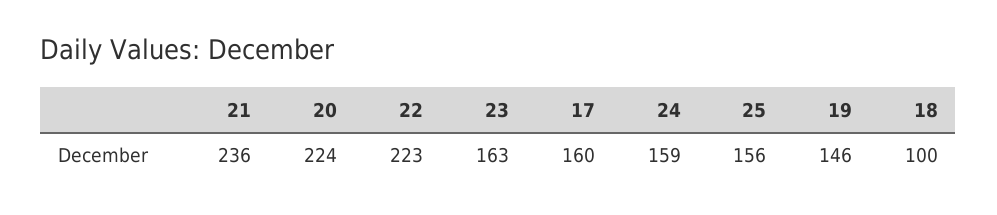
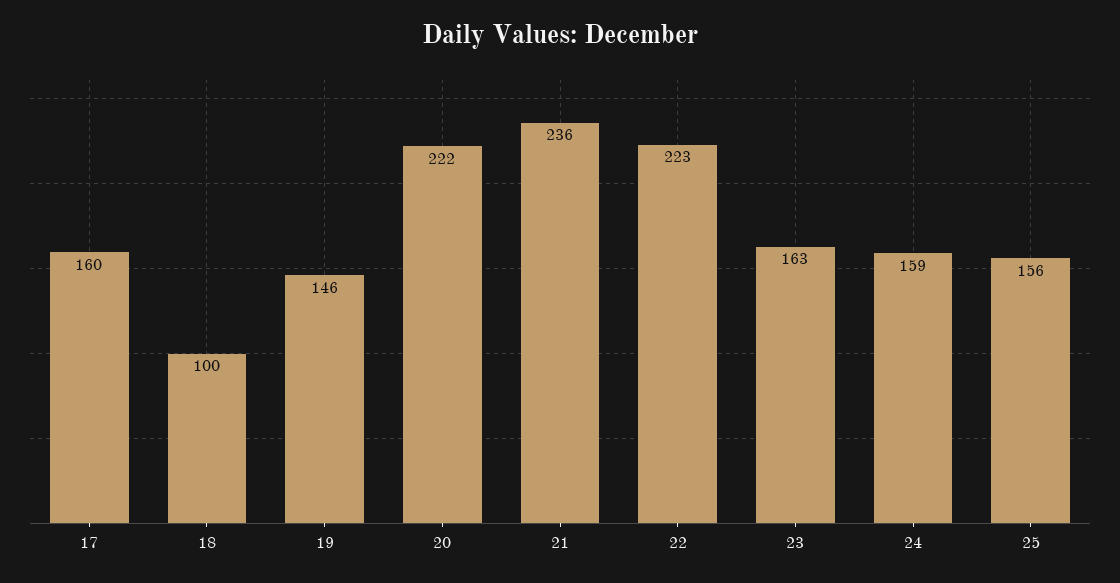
20: 224 -> 222

